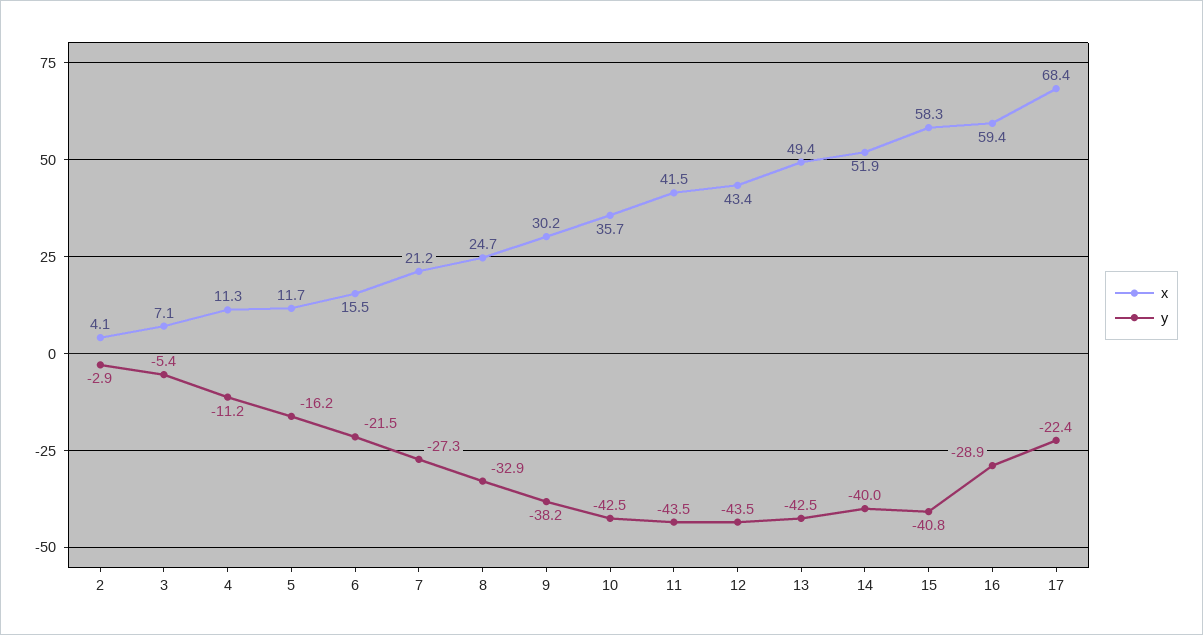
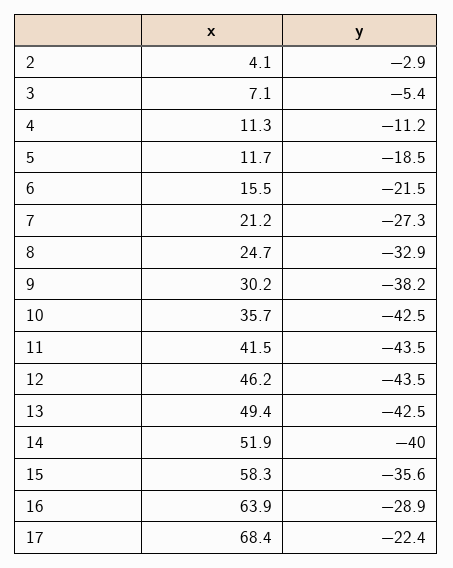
y, 5: -16.2 -> -18.5
x, 12: 43.4 -> 46.2
y, 15: -40.8 -> -35.6
x, 16: 59.4 -> 63.9

